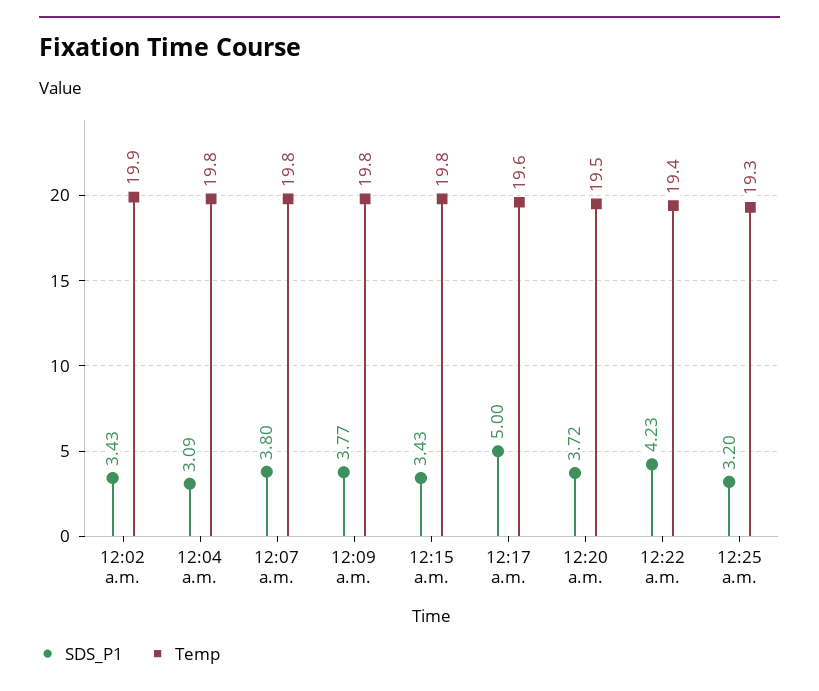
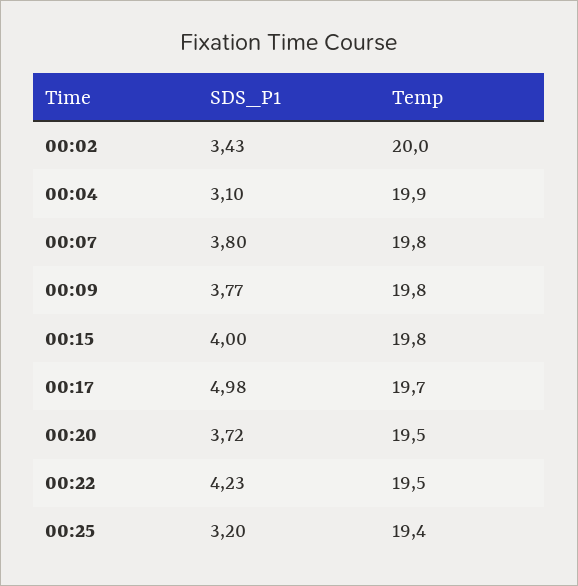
Temp, 12:02 a.m.: 19.9 -> 20
SDS_P1, 12:04 a.m.: 3.09 -> 3.1
Temp, 12:04 a.m.: 19.8 -> 19.9
SDS_P1, 12:15 a.m.: 3.43 -> 4
SDS_P1, 12:17 a.m.: 5 -> 4.98
Temp, 12:17 a.m.: 19.6 -> 19.7
Temp, 12:22 a.m.: 19.4 -> 19.5
Temp, 12:25 a.m.: 19.3 -> 19.4

